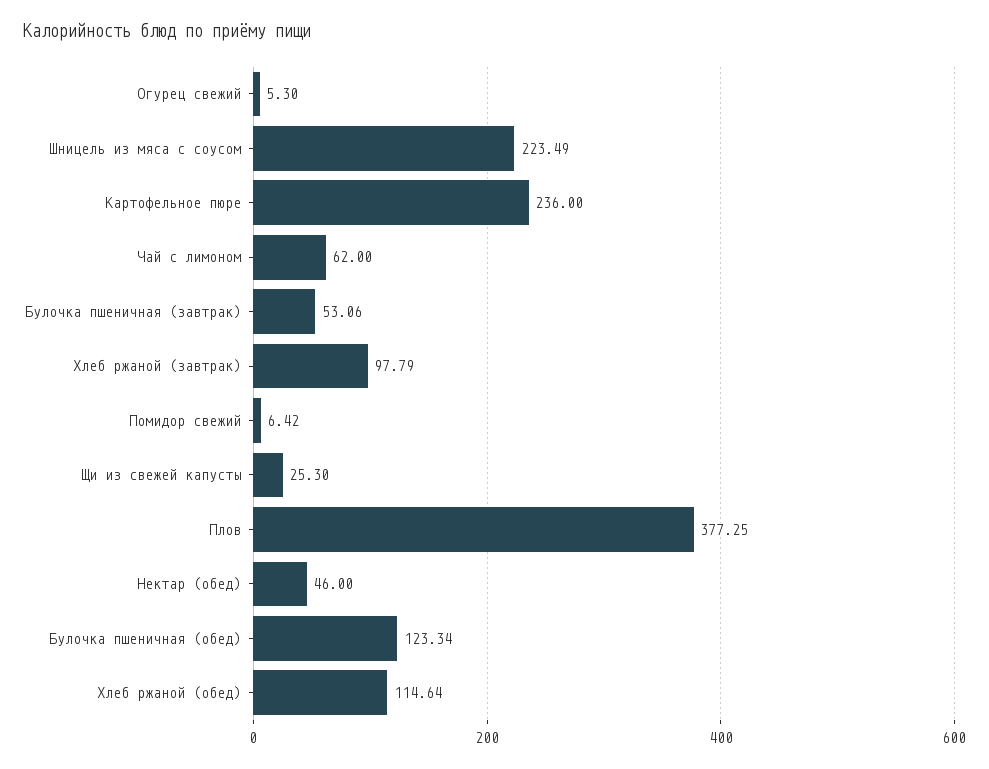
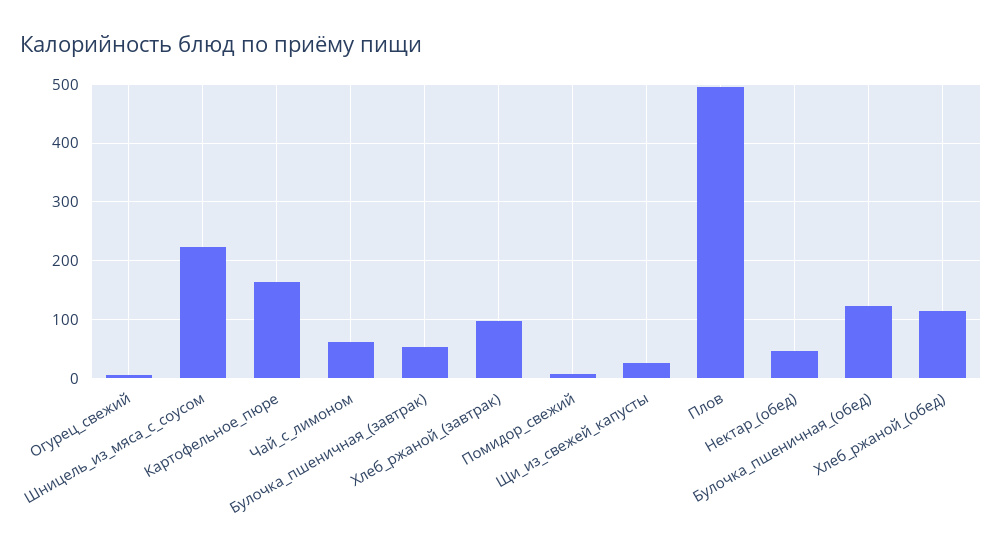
Картофельное пюре: 236 -> 160
Плов: 377.25 -> 500

